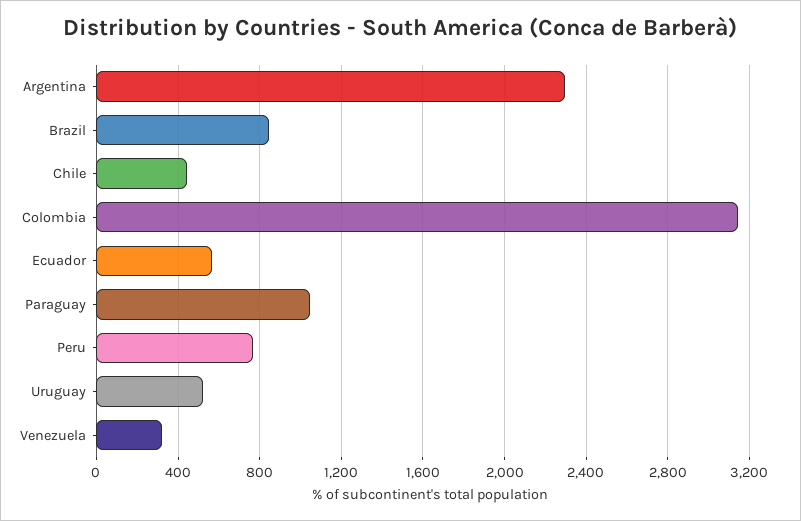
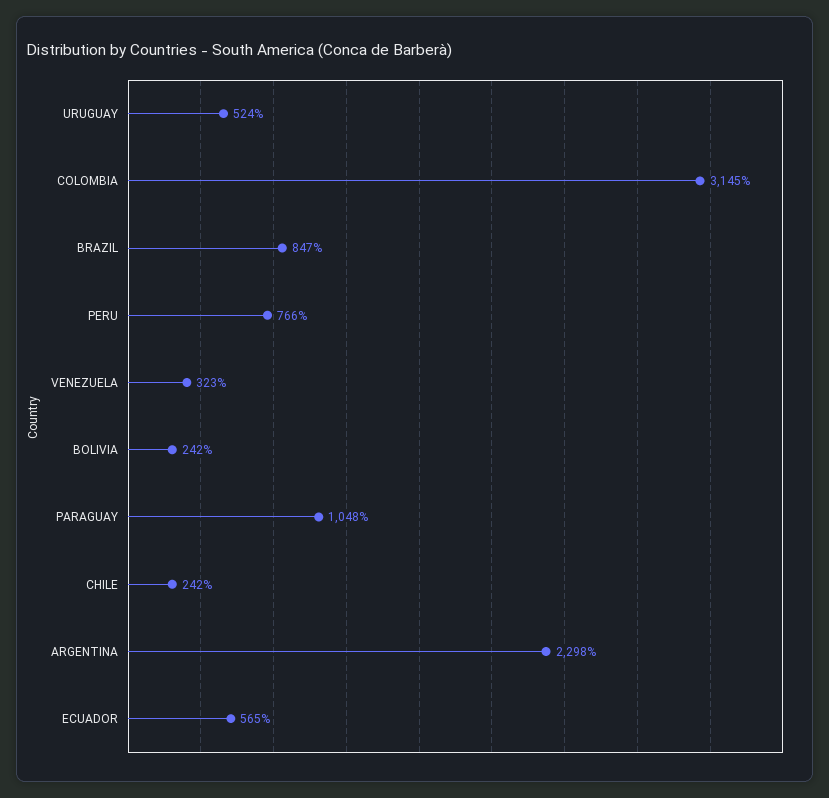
Chile: 450 -> 242
BOLIVIA: none -> 242

